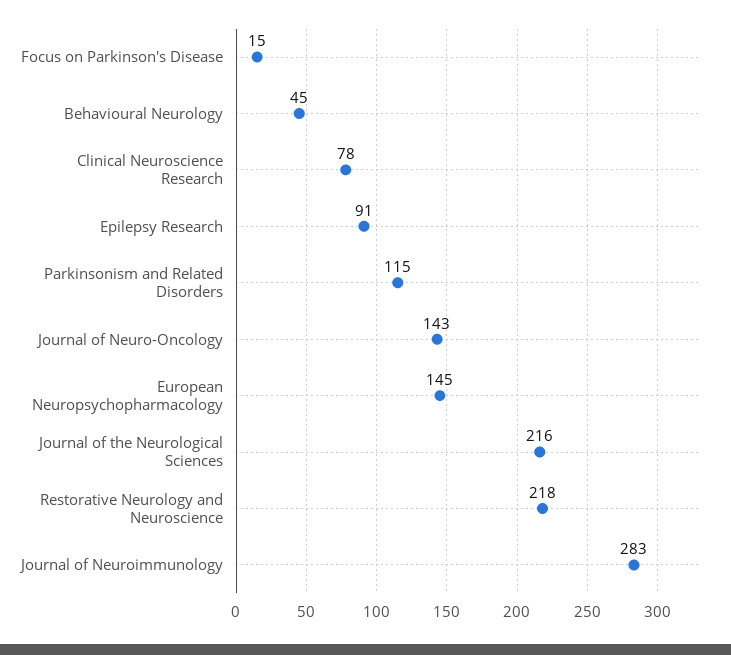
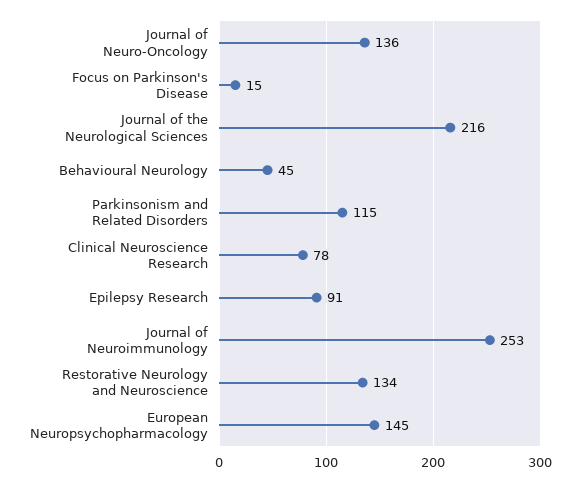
Journal of Neuro-Oncology: 143 -> 136
Restorative Neurology and Neuroscience: 218 -> 134
Journal of Neuroimmunology: 283 -> 253

